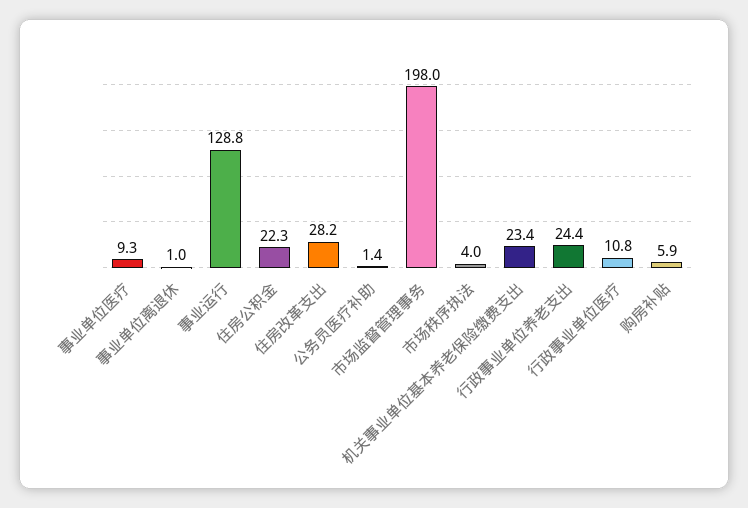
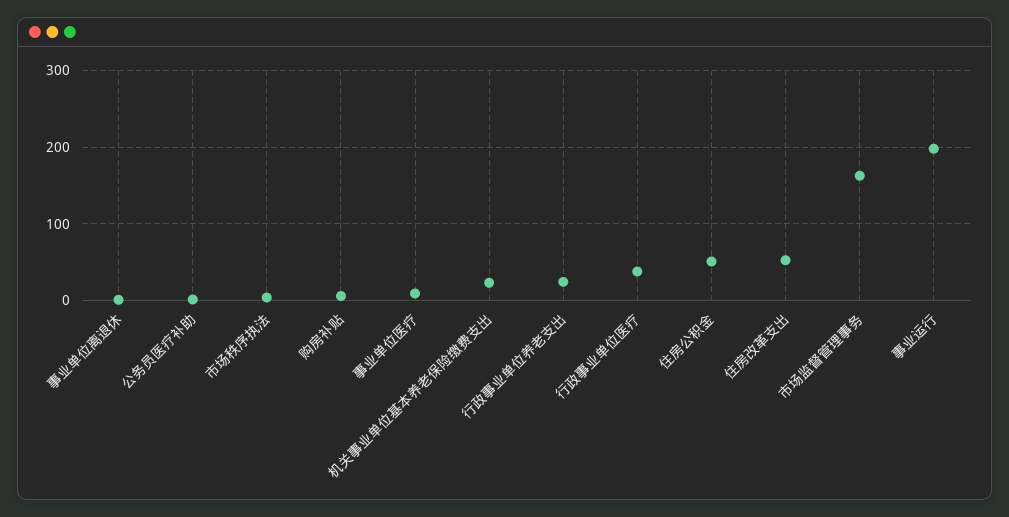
事业运行: 128.8 -> 200
住房公积金: 22.3 -> 50
住房改革支出: 28.2 -> 50
市场监督管理事务: 198 -> 160
行政事业单位医疗: 10.8 -> 40

